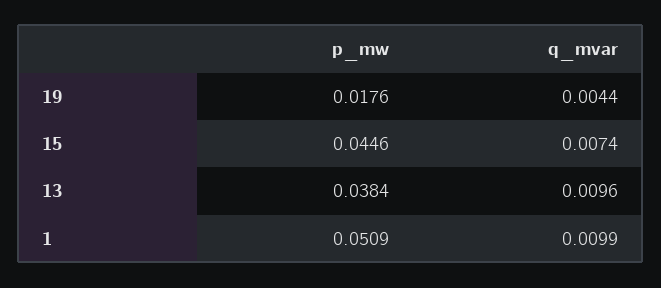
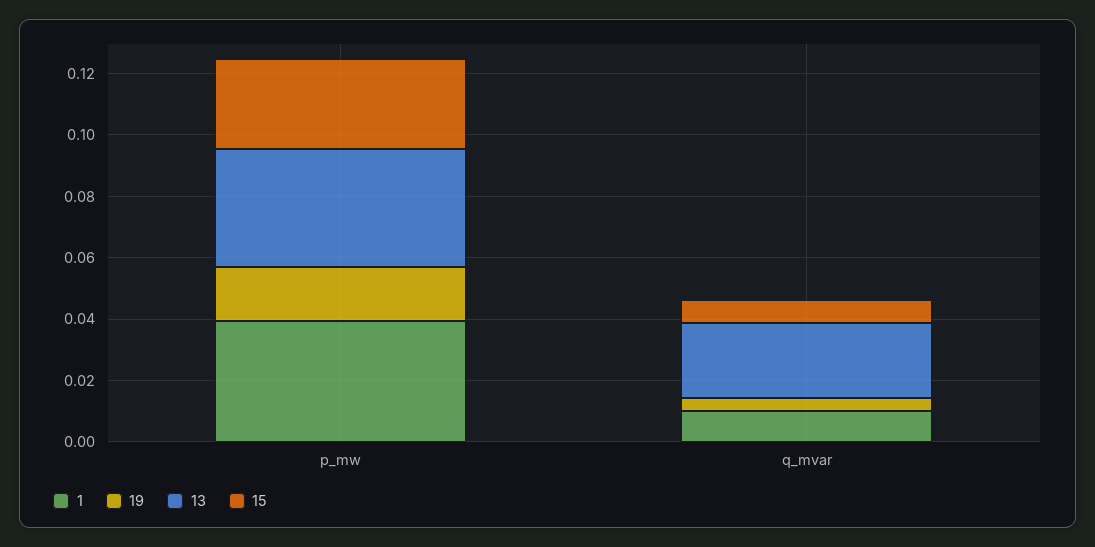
15, p_mw: 0.0446 -> 0.03
13, q_mvar: 0.0096 -> 0.025
1, p_mw: 0.0509 -> 0.04

